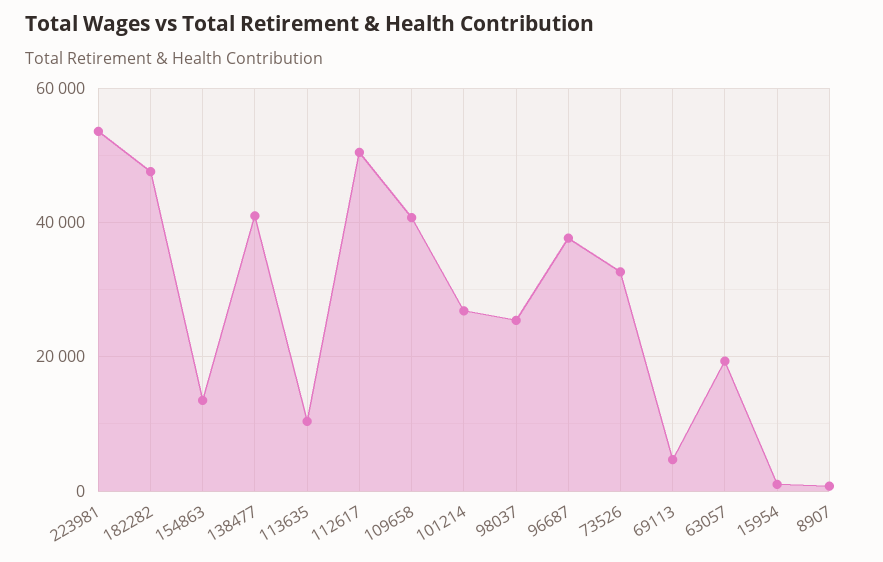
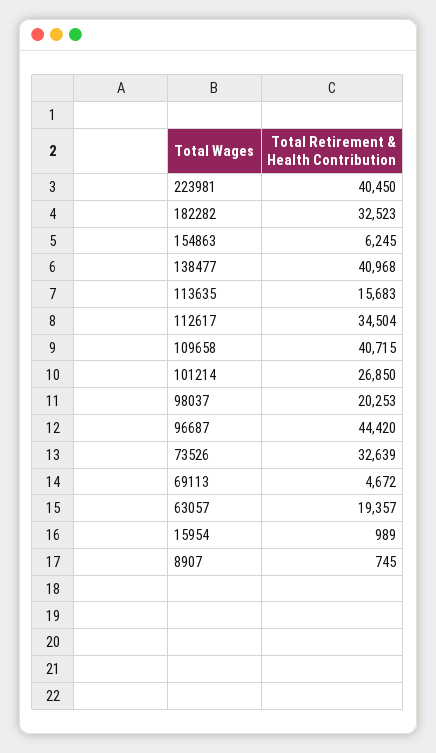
223981: 54000 -> 40450
182282: 48000 -> 32523
154863: 14000 -> 6245
113635: 10000 -> 15683
112617: 50000 -> 34504
98037: 26000 -> 20253
96687: 38000 -> 44420

